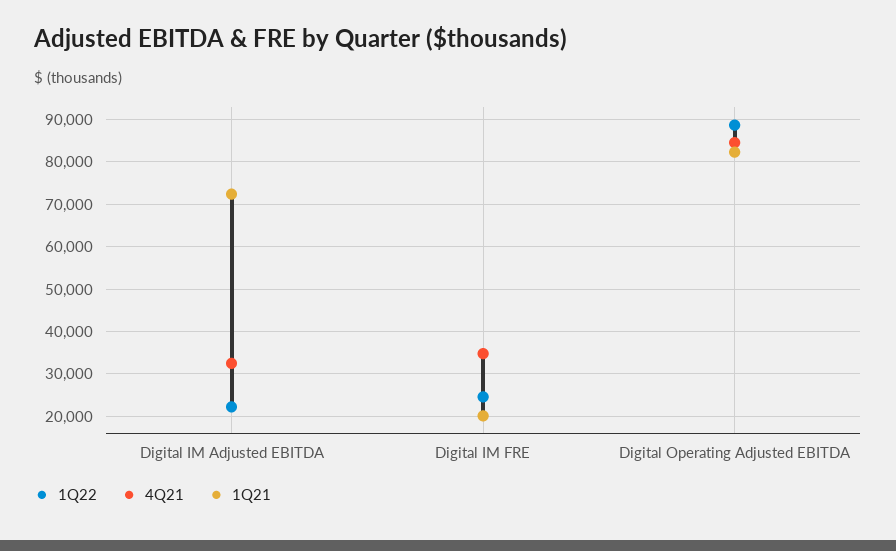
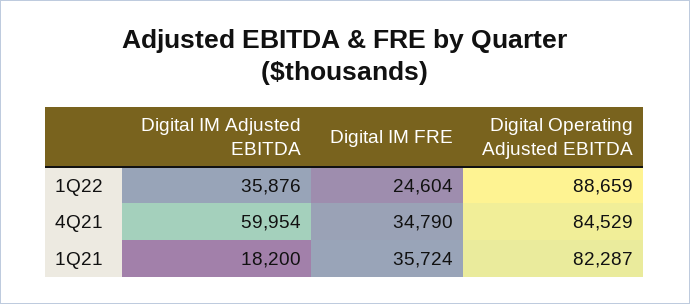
1Q22, Digital IM Adjusted EBITDA: 22000 -> 35876
4Q21, Digital IM Adjusted EBITDA: 32000 -> 59954
1Q21, Digital IM Adjusted EBITDA: 72000 -> 18200
1Q21, Digital IM FRE: 20000 -> 35724

